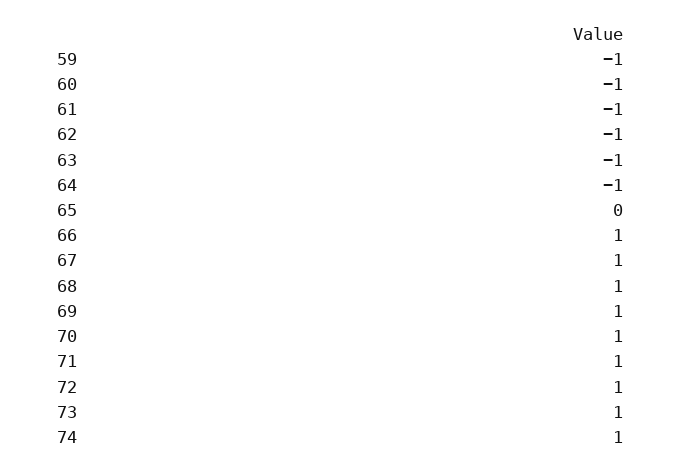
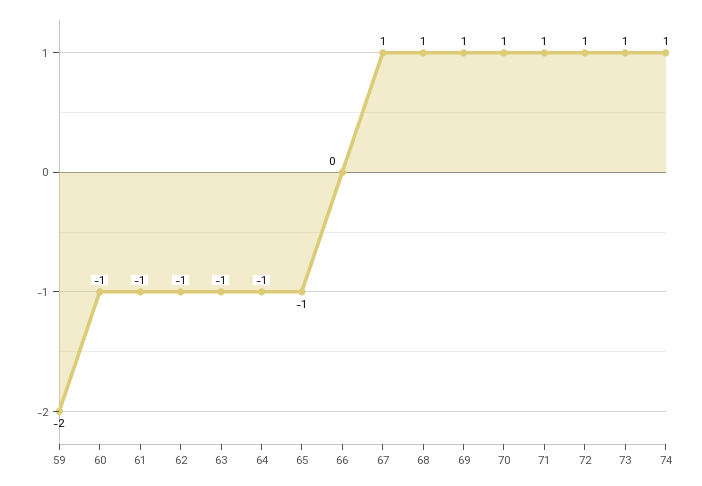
59: -1 -> -2
65: 0 -> -1
66: 1 -> 0

